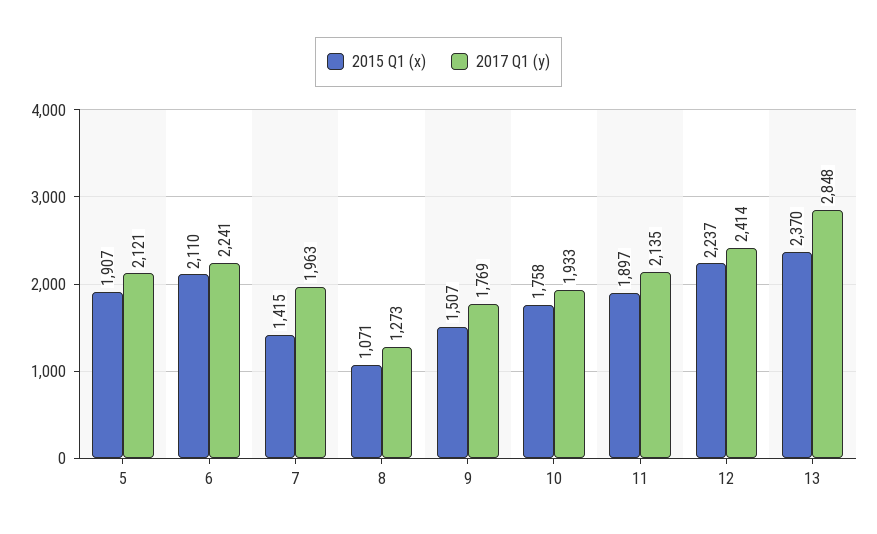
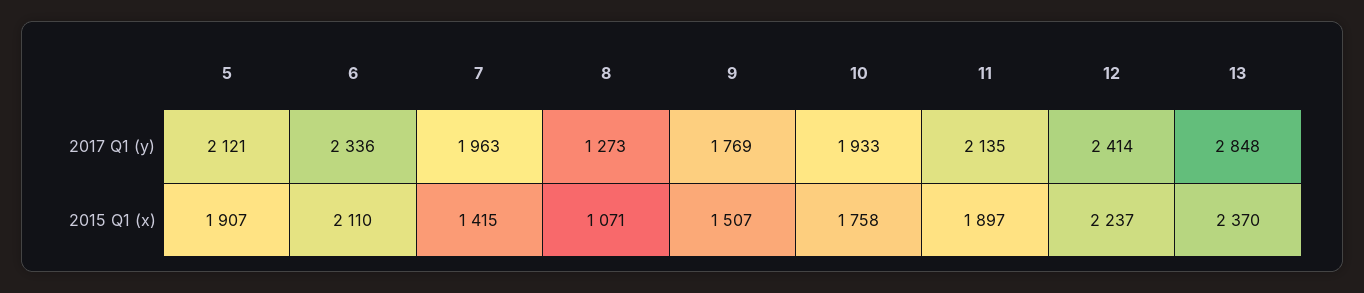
2017 Q1 (y), 6: 2241 -> 2336

